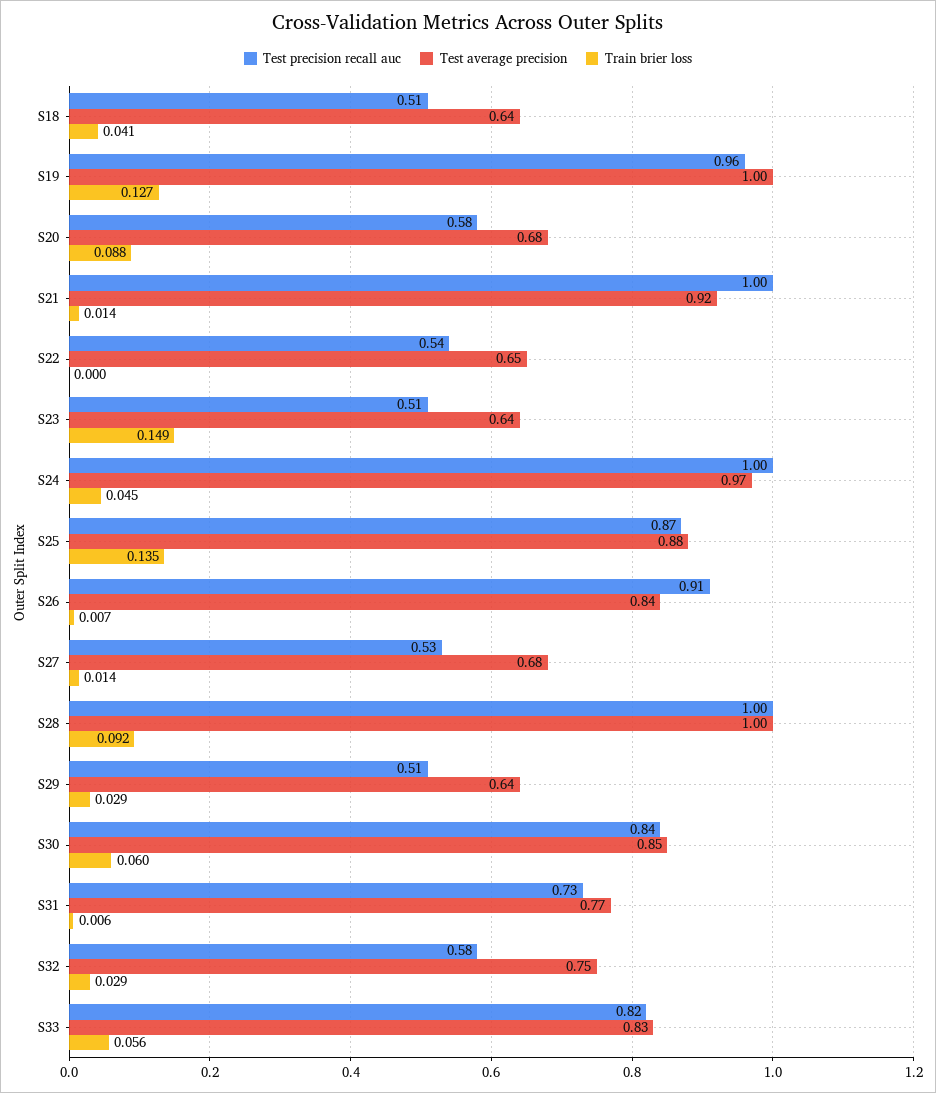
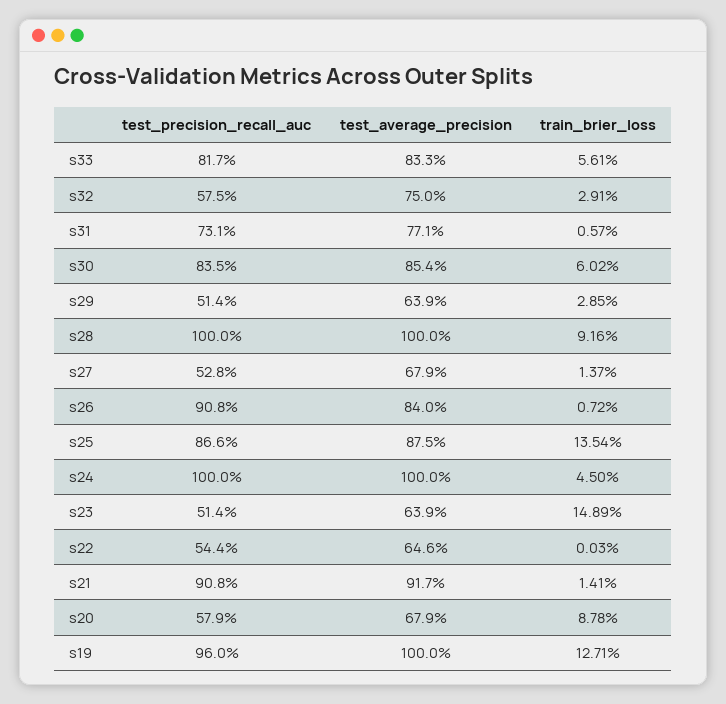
Test precision recall auc, S18: 0.51 -> none
Test average precision, S18: 0.64 -> none
Train brier loss, S18: 0.041 -> none
Test precision recall auc, S21: 1 -> 0.908
Test average precision, S24: 0.97 -> 1

